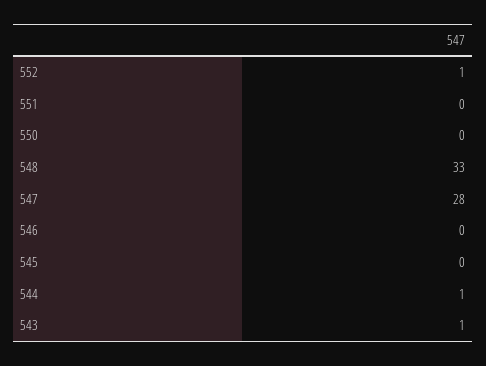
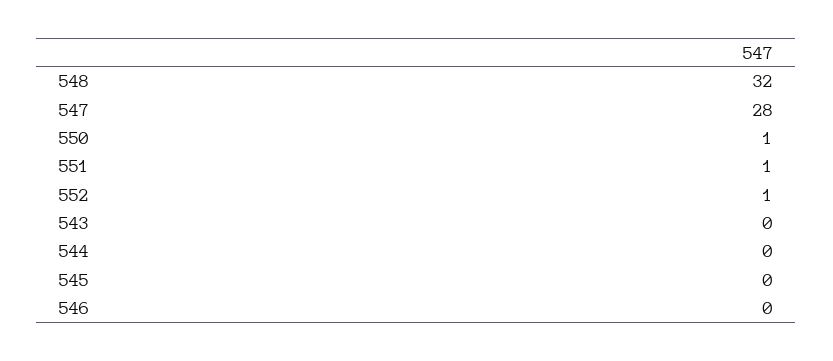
551: 0 -> 1
550: 0 -> 1
548: 33 -> 32
544: 1 -> 0
543: 1 -> 0

